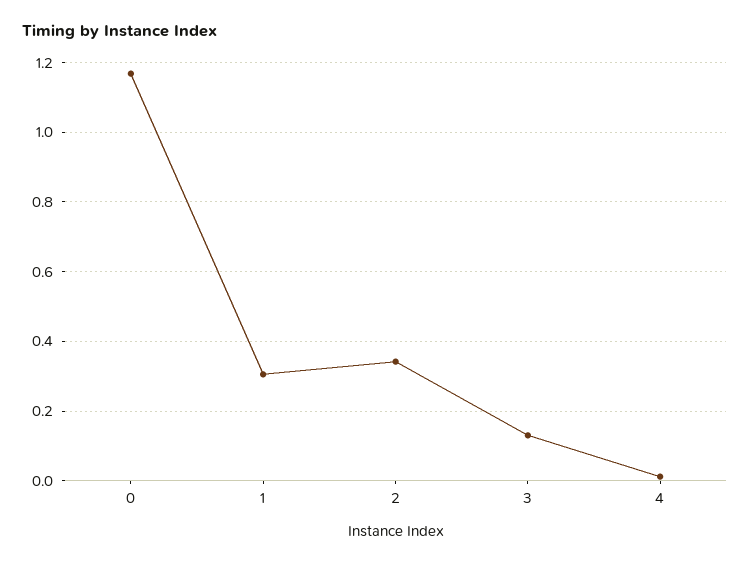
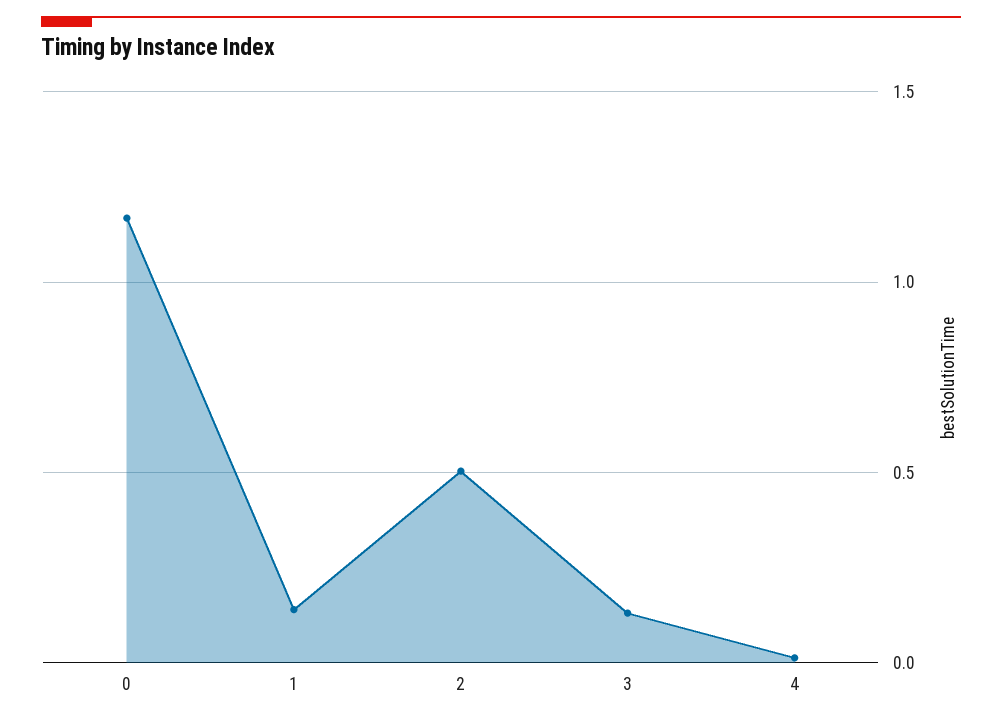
1: 0.3 -> 0.15
2: 0.34 -> 0.5

